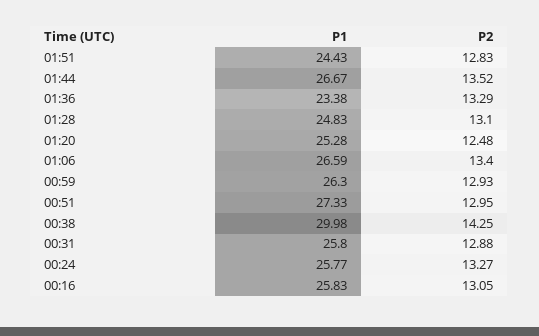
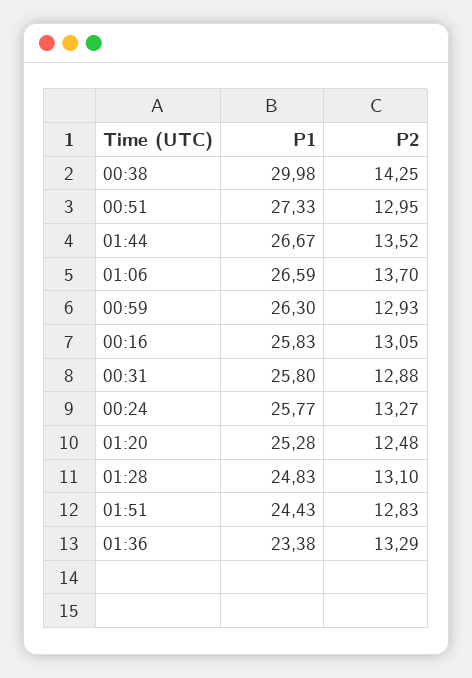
P2, 01:06: 13.4 -> 13.7

